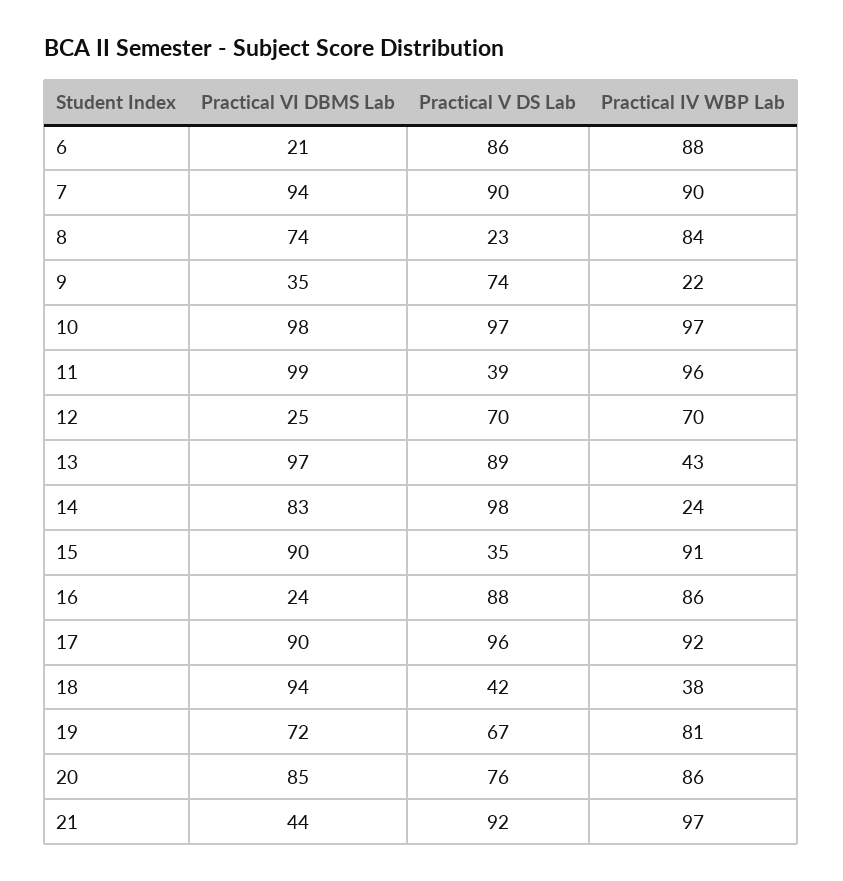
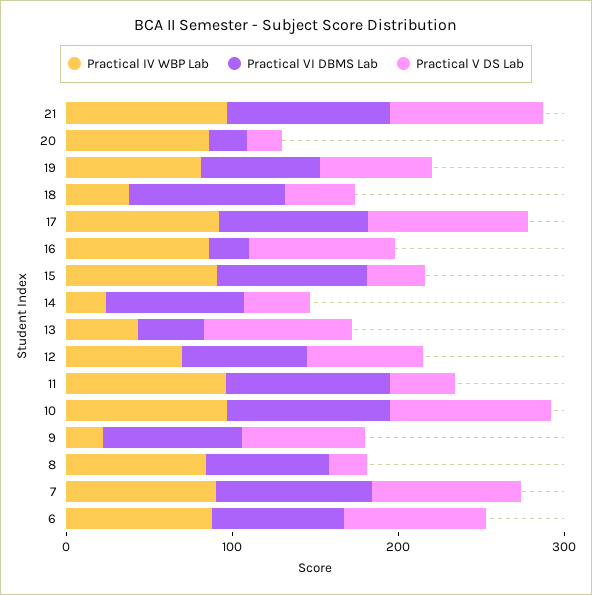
Practical VI DBMS Lab, 6: 21 -> 80
Practical VI DBMS Lab, 9: 35 -> 80
Practical VI DBMS Lab, 12: 25 -> 80
Practical VI DBMS Lab, 13: 97 -> 40
Practical V DS Lab, 14: 98 -> 40
Practical VI DBMS Lab, 20: 85 -> 20
Practical V DS Lab, 20: 76 -> 20
Practical VI DBMS Lab, 21: 44 -> 100

